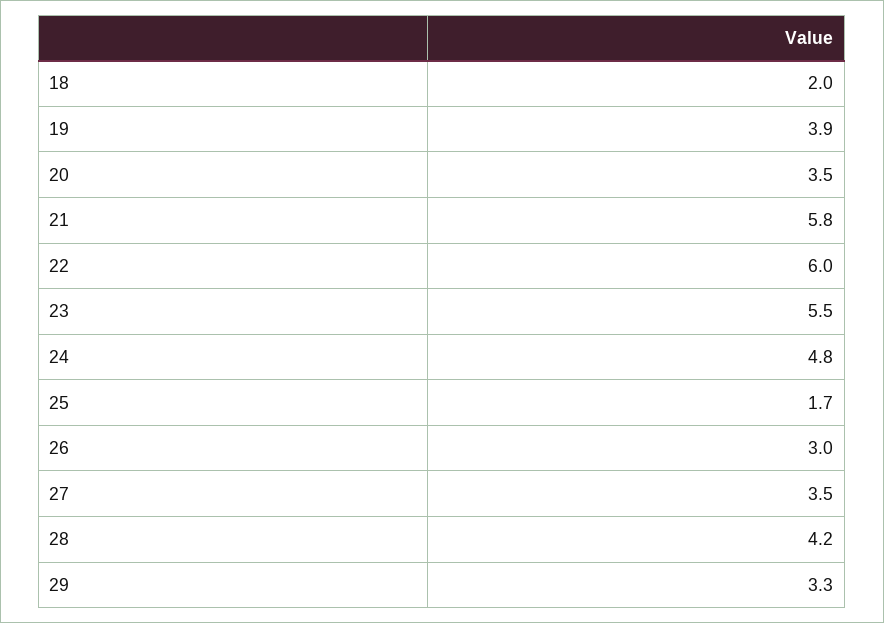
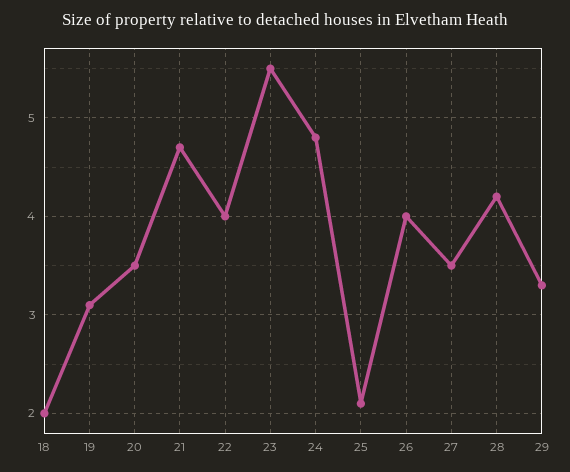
19: 3.9 -> 3.1
21: 5.8 -> 4.7
22: 6 -> 4
25: 1.7 -> 2.1
26: 3 -> 4

